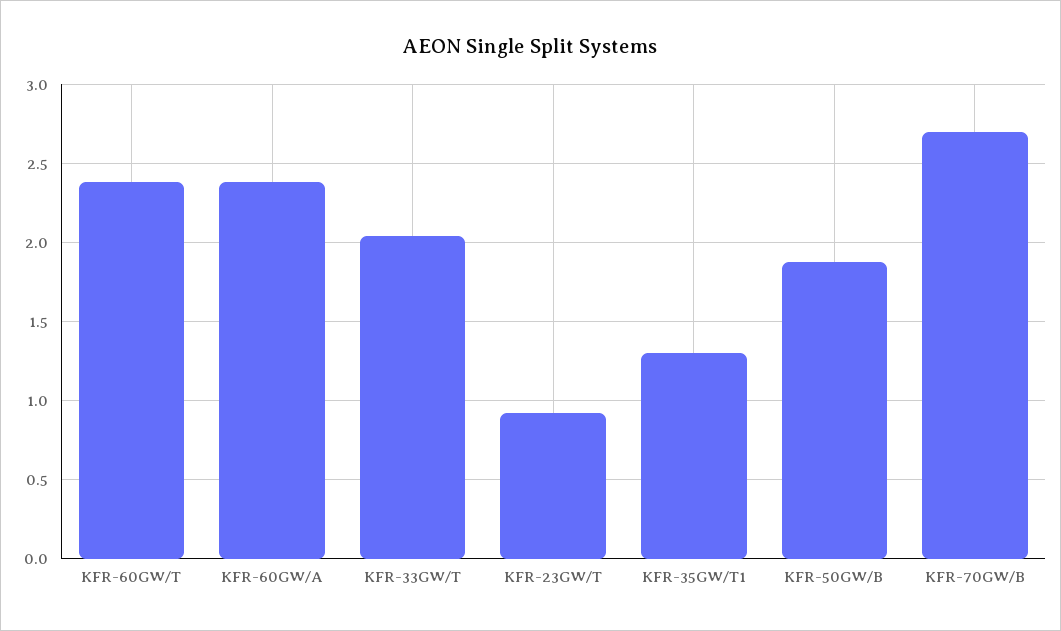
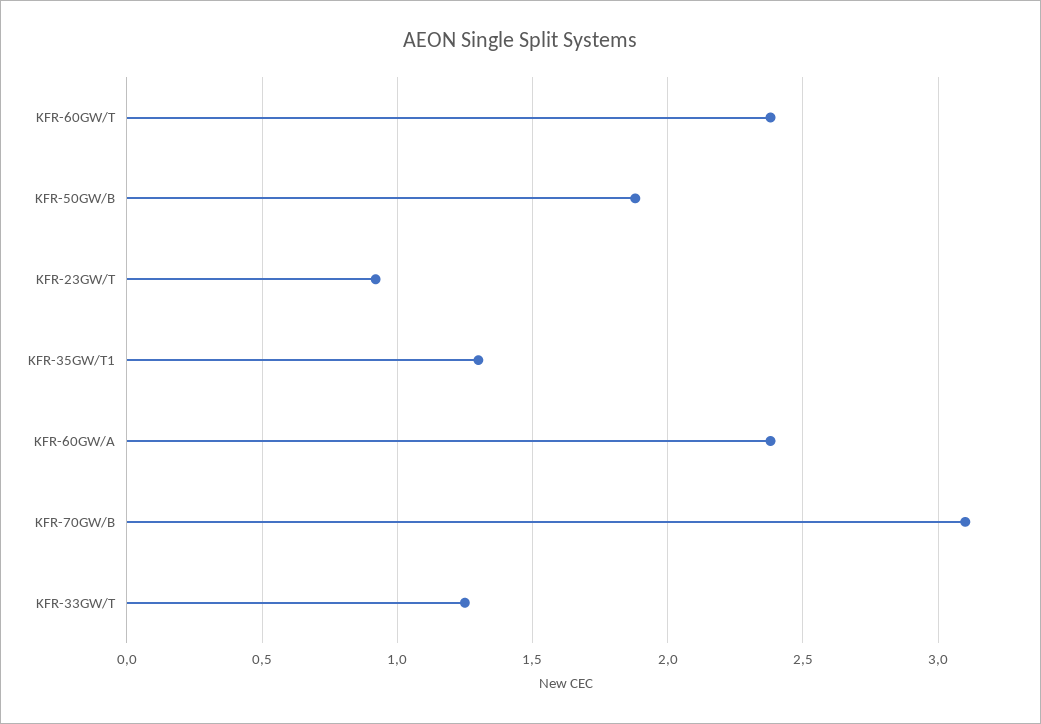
KFR-33GW/T: 2.05 -> 1.25
KFR-70GW/B: 2.7 -> 3.1

